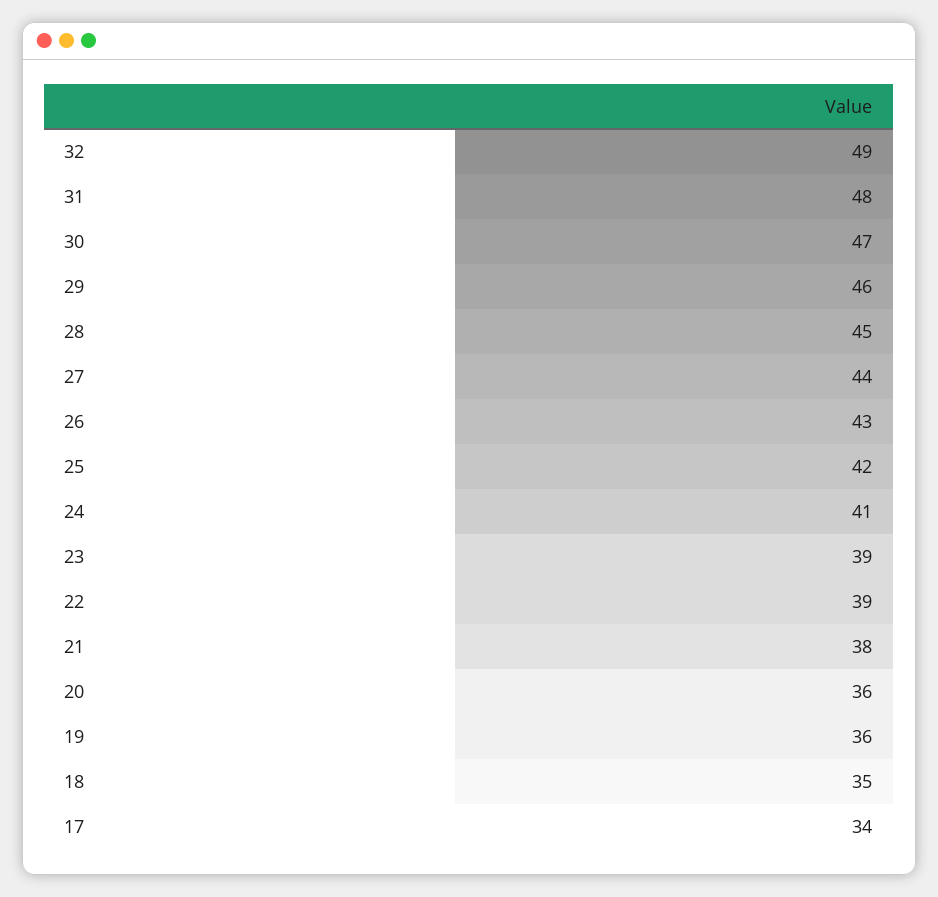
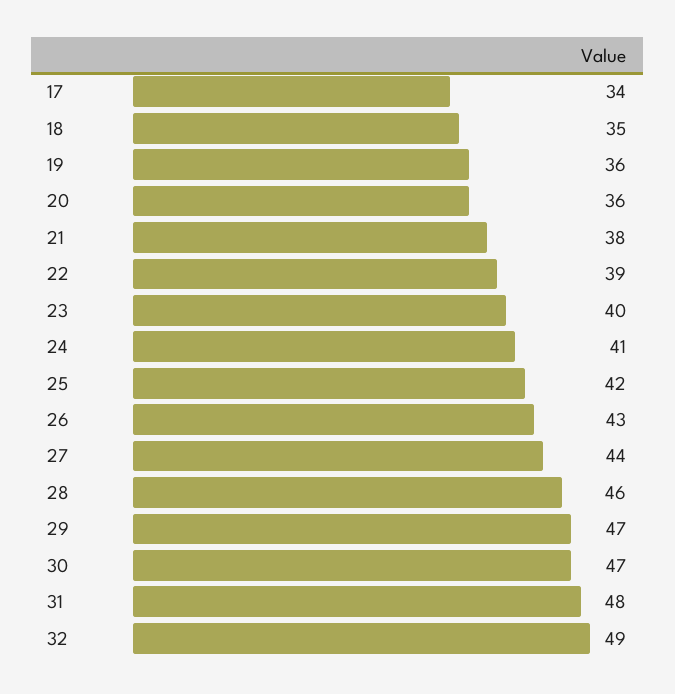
29: 46 -> 47
28: 45 -> 46
23: 39 -> 40

